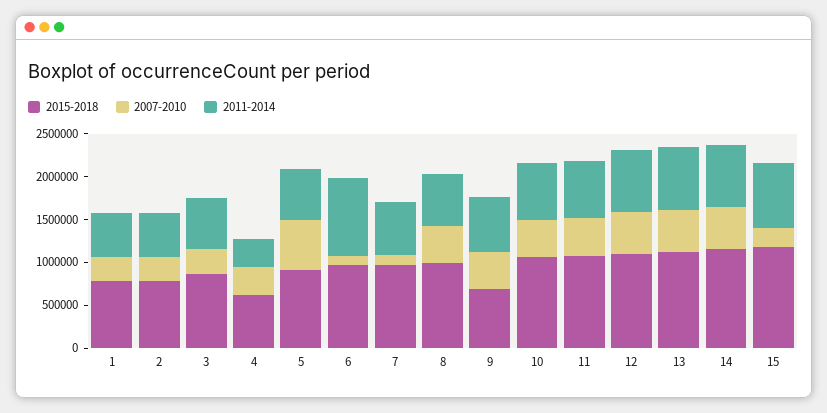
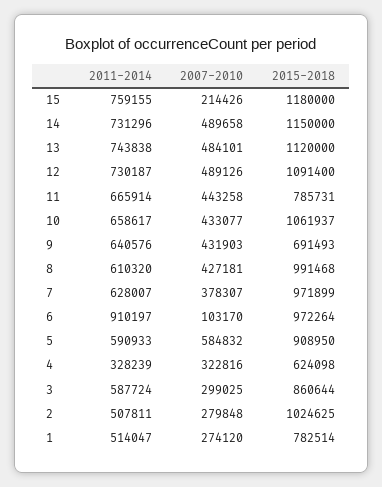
2015-2018, 2: 800000 -> 1024625
2007-2010, 7: 100000 -> 378307
2015-2018, 11: 1100000 -> 785731

